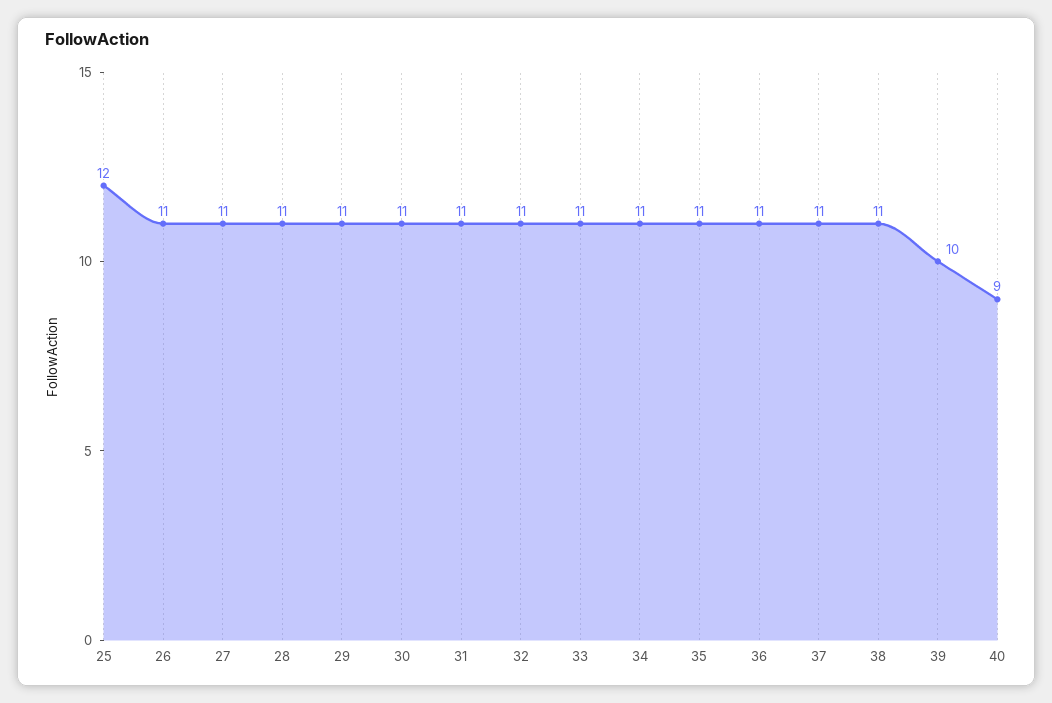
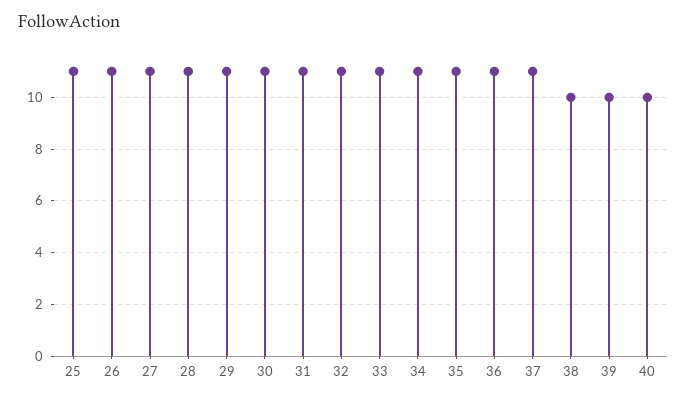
25: 12 -> 11
38: 11 -> 10
40: 9 -> 10

